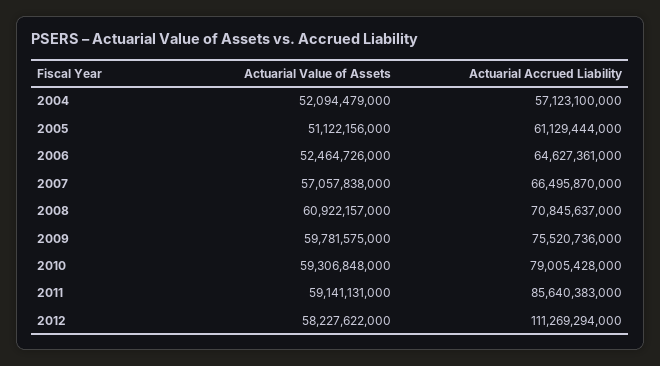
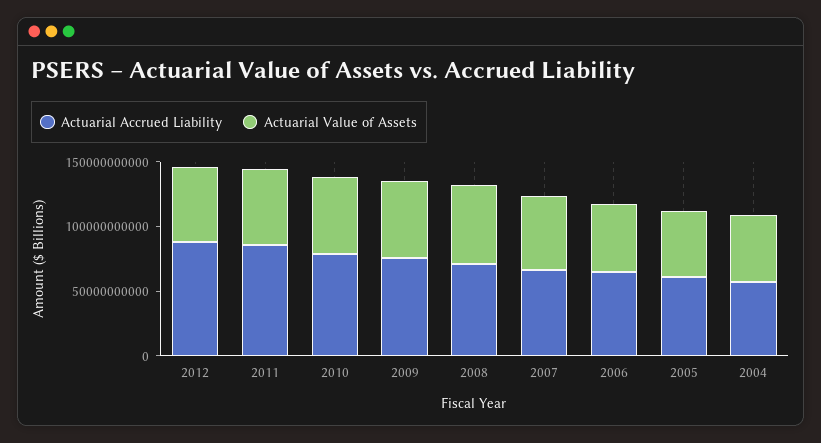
Actuarial Accrued Liability, 2012: 111269294000 -> 90000000000

